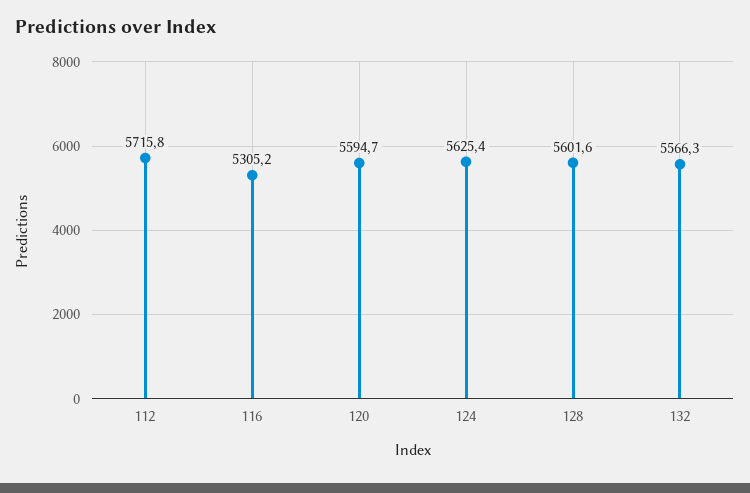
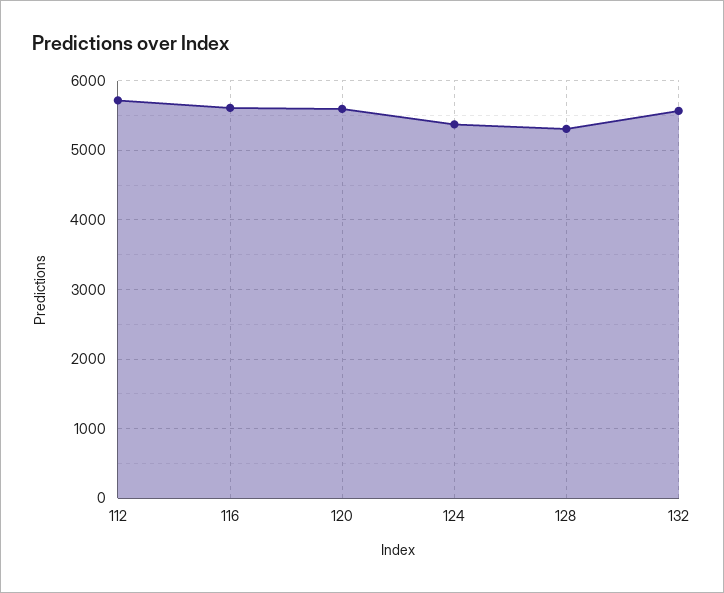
116: 5305.2 -> 5600
124: 5625.4 -> 5400
128: 5601.6 -> 5300

